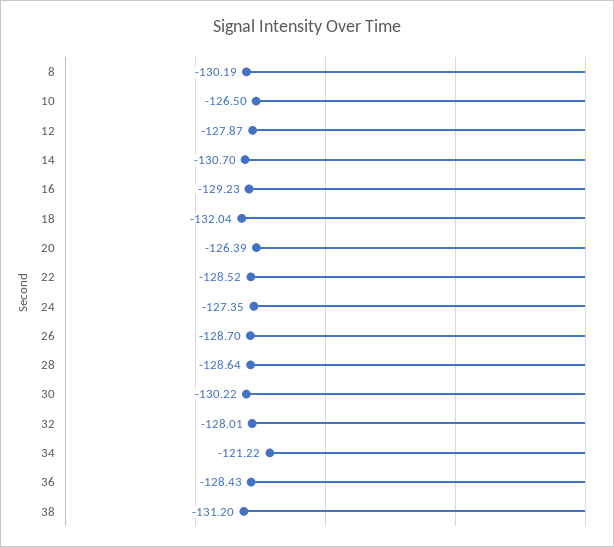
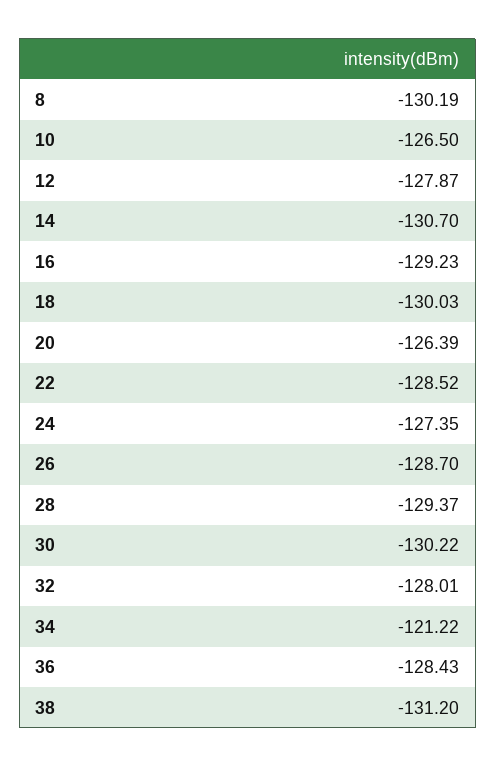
18: -132.04 -> -130.03
28: -128.64 -> -129.37

